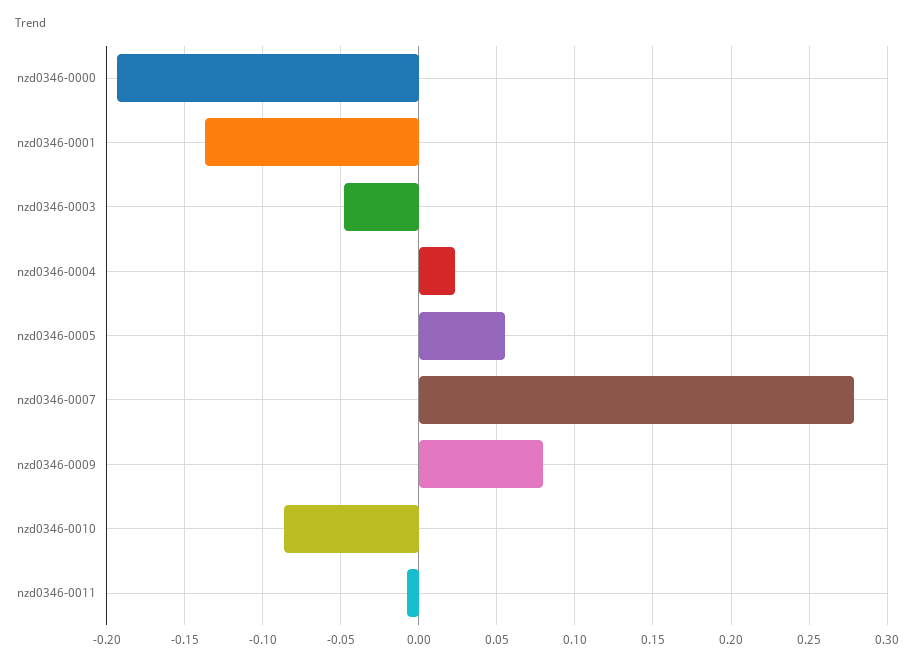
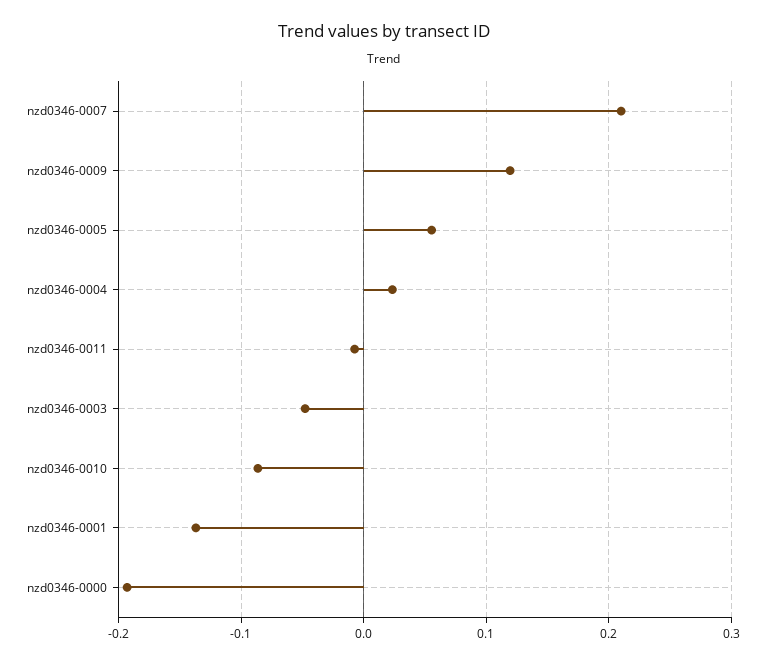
nzd0346-0007: 0.28 -> 0.21
nzd0346-0009: 0.08 -> 0.12

